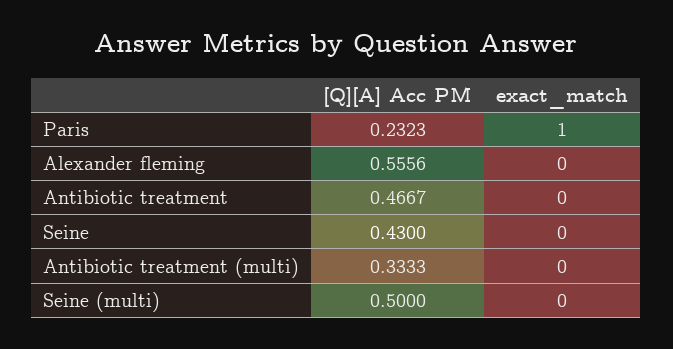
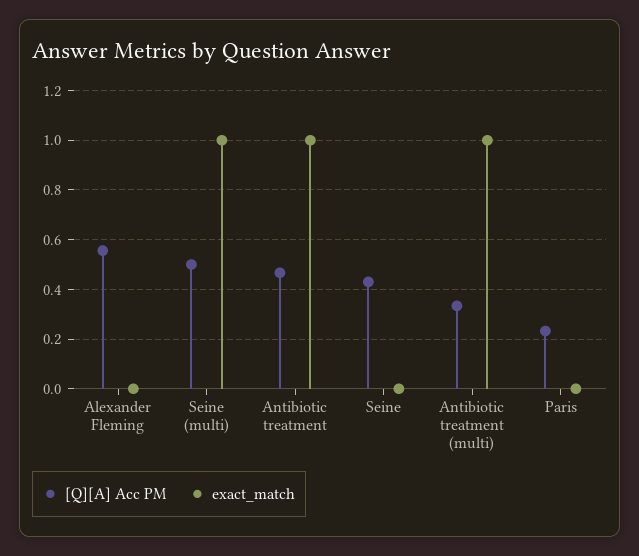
exact_match, Paris: 1 -> 0
exact_match, Antibiotic treatment: 0 -> 1
exact_match, Antibiotic treatment (multi): 0 -> 1
exact_match, Seine (multi): 0 -> 1

